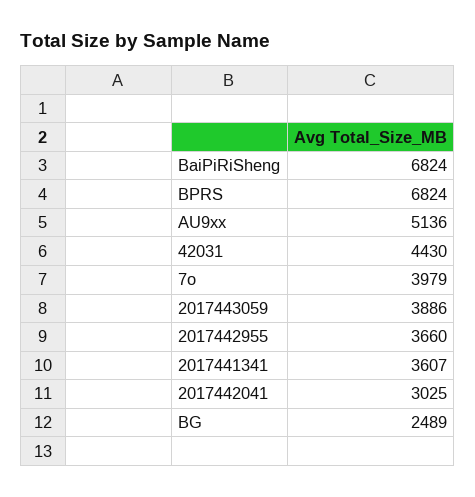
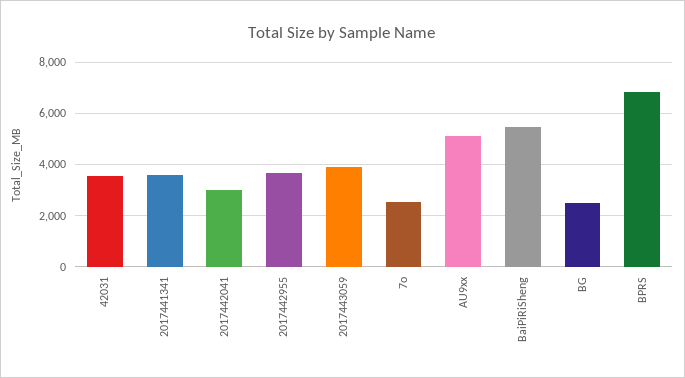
BaiPiRiSheng: 6824 -> 5500
42031: 4430 -> 3500
7o: 3979 -> 2500

